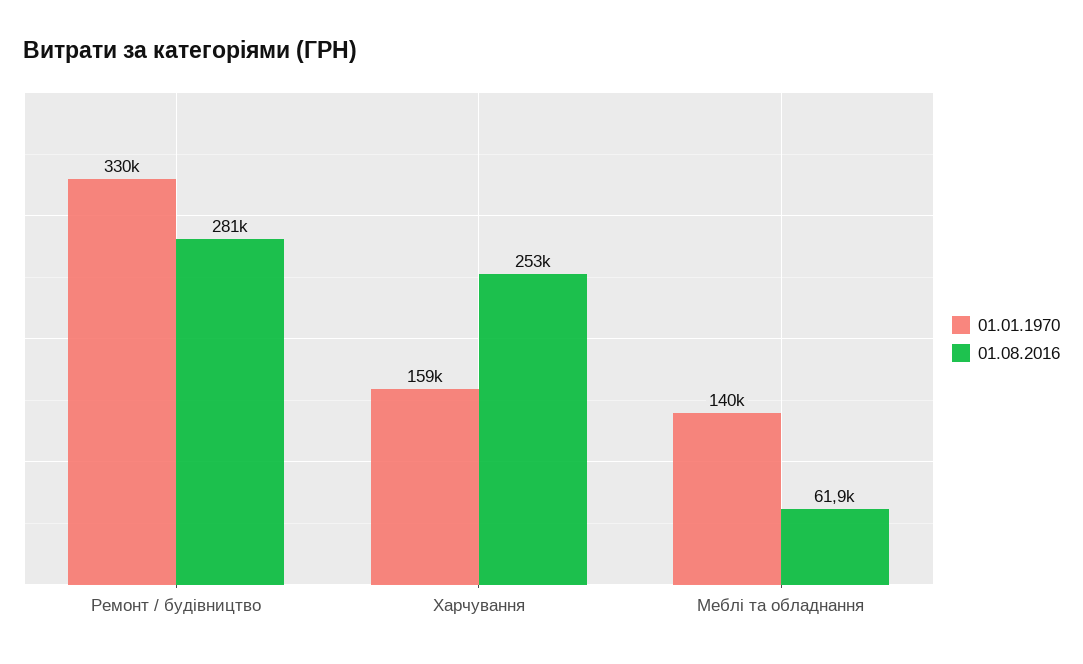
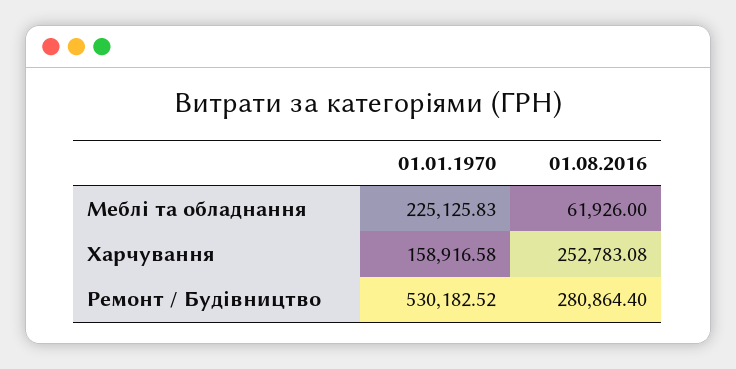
01.01.1970, Ремонт / будівництво: 330000 -> 530182.52
01.01.1970, Меблі та обладнання: 140000 -> 225125.83

